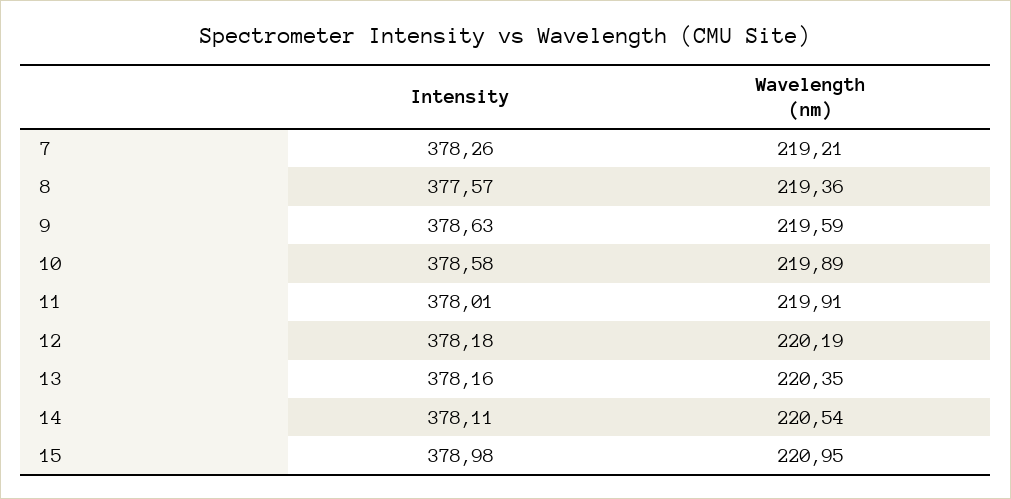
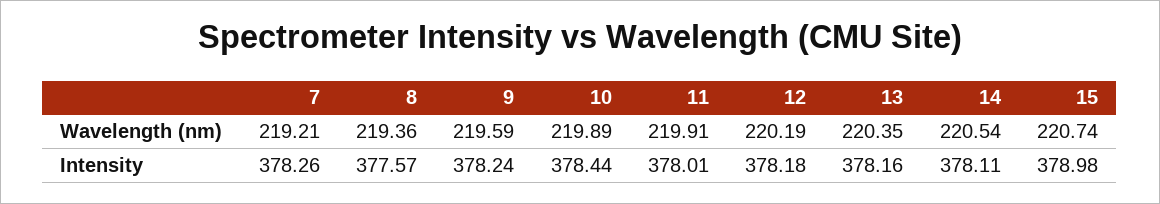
Intensity, 9: 378.63 -> 378.24
Intensity, 10: 378.58 -> 378.44
Wavelength (nm), 15: 220.95 -> 220.74

